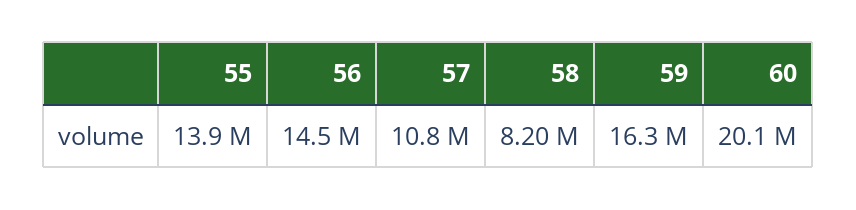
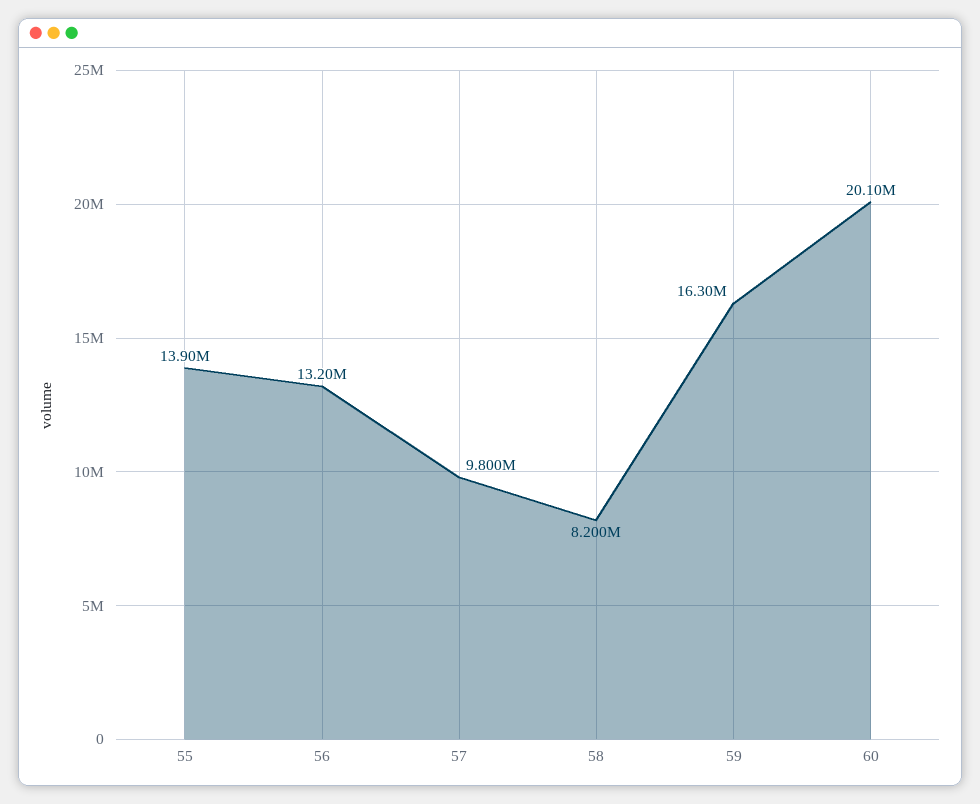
56: 14500000 -> 13200000
57: 10800000 -> 9800000

